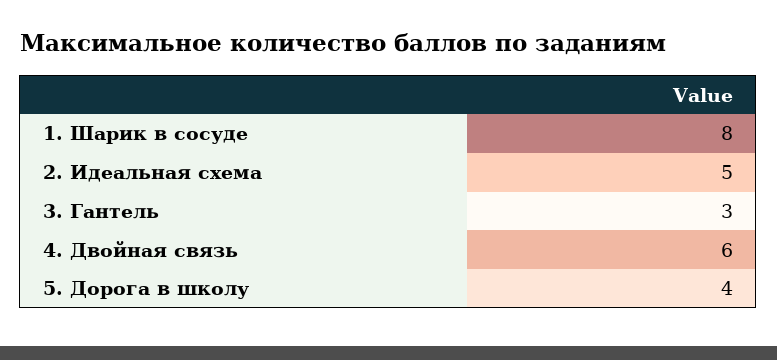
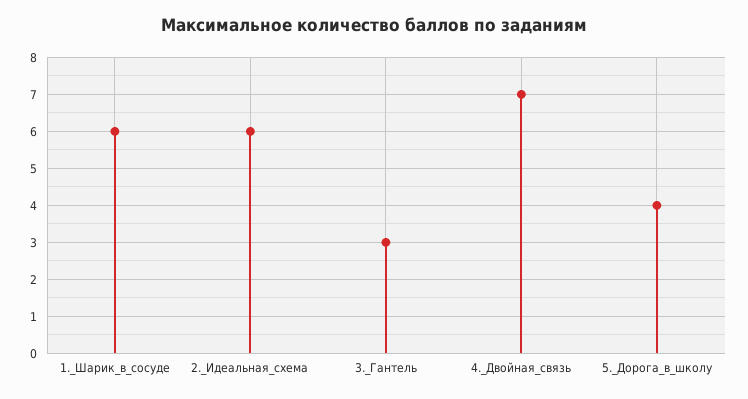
1. Шарик в сосуде: 8 -> 6
2. Идеальная схема: 5 -> 6
4. Двойная связь: 6 -> 7

